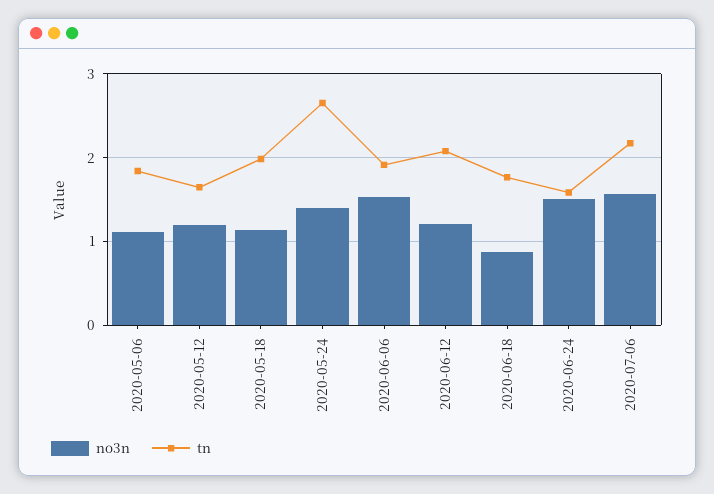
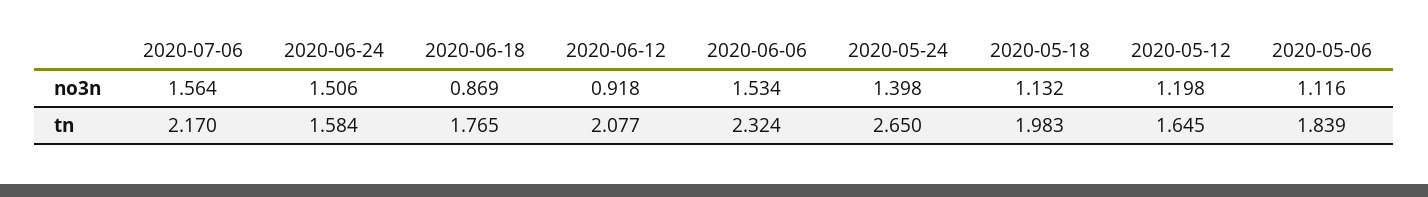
tn, 2020-06-06: 1.9 -> 2.324
no3n, 2020-06-12: 1.2 -> 0.918

